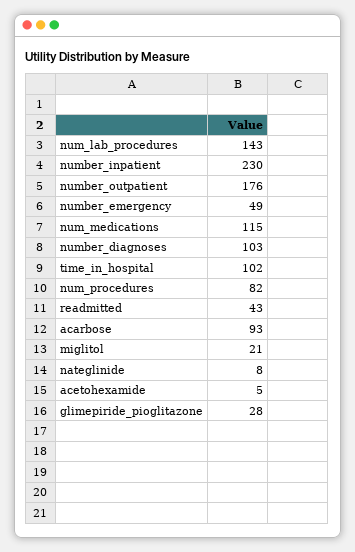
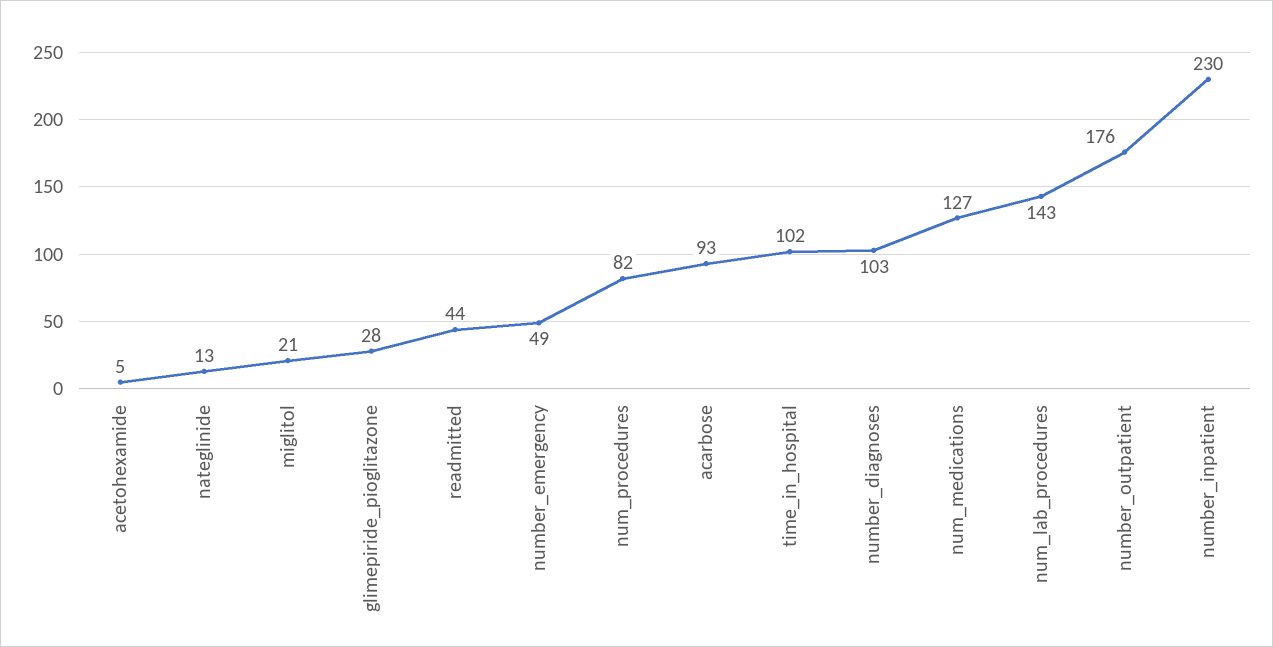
num_medications: 115 -> 127
readmitted: 43 -> 44
nateglinide: 8 -> 13

